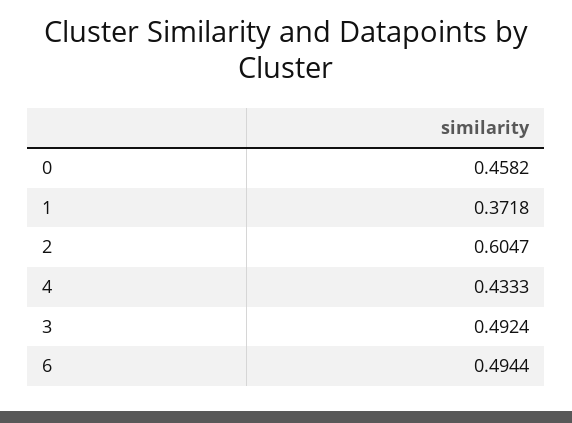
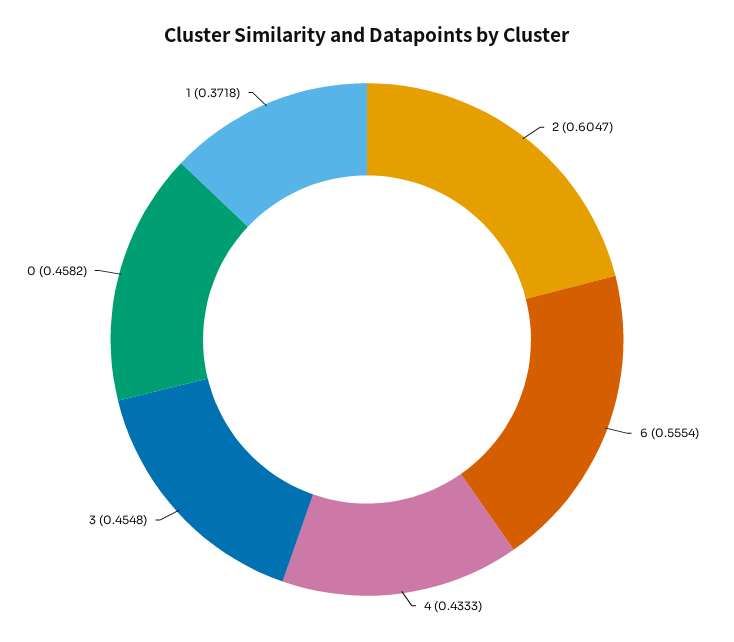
3: 0.4924 -> 0.4548
6: 0.4944 -> 0.5554

